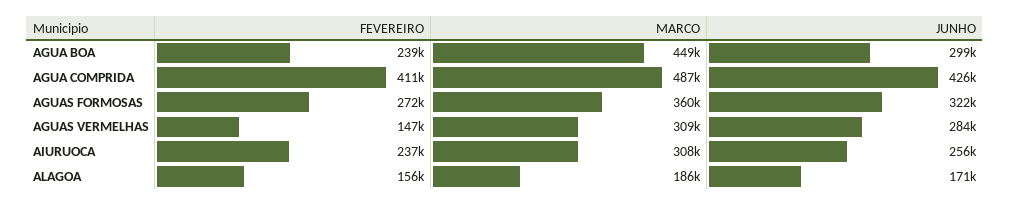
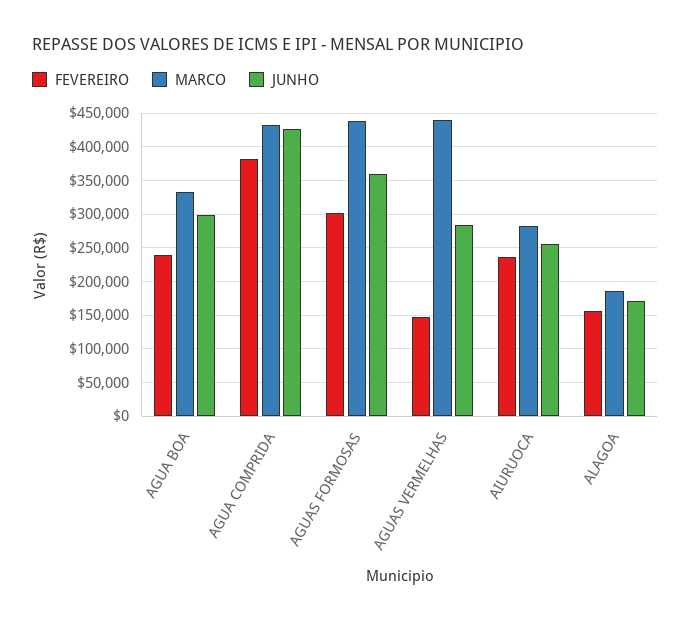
MARCO, AGUA BOA: 449000 -> 330000
FEVEREIRO, AGUA COMPRIDA: 411000 -> 380000
MARCO, AGUA COMPRIDA: 487000 -> 430000
FEVEREIRO, AGUAS FORMOSAS: 272000 -> 300000
MARCO, AGUAS FORMOSAS: 360000 -> 440000
JUNHO, AGUAS FORMOSAS: 322000 -> 360000
MARCO, AGUAS VERMELHAS: 309000 -> 440000
MARCO, AIURUOCA: 308000 -> 280000

